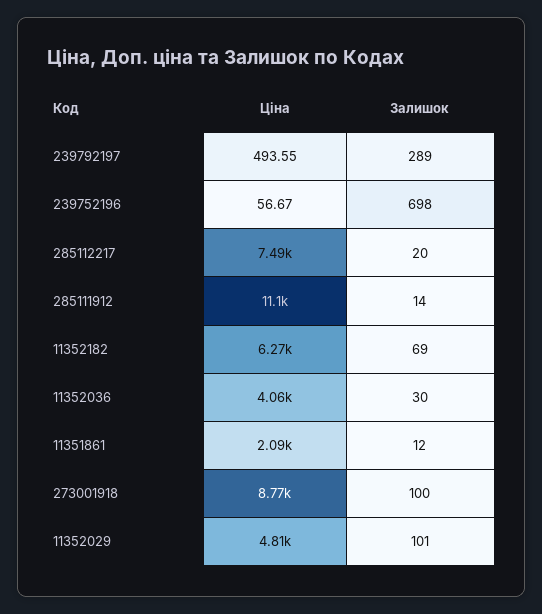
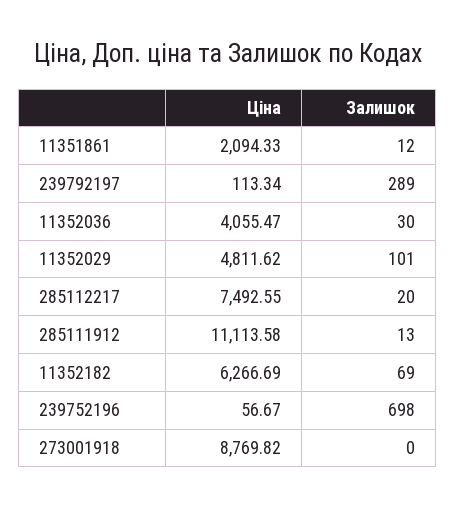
Ціна, 239792197: 493.55 -> 113.34
Залишок, 285111912: 14 -> 13
Залишок, 273001918: 100 -> 0

